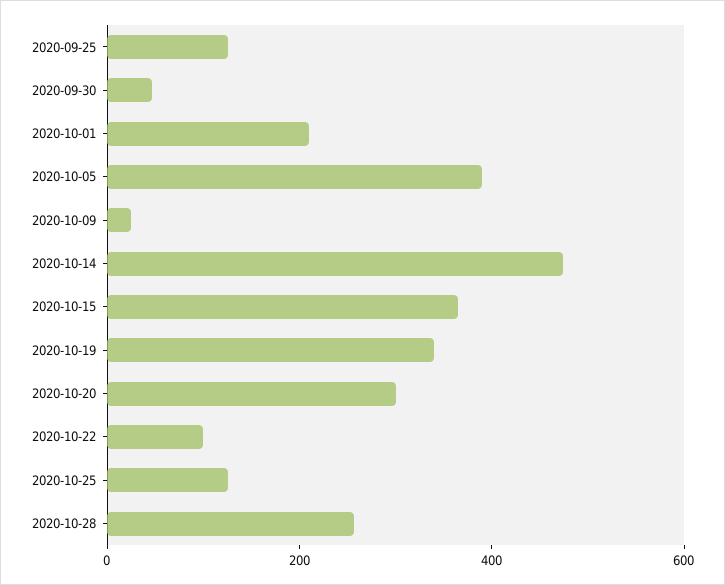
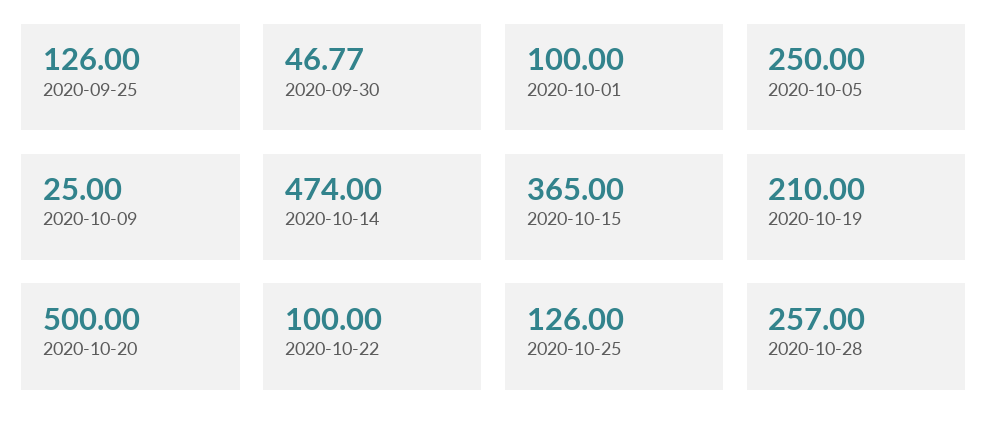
2020-10-01: 200 -> 100
2020-10-05: 400 -> 250
2020-10-19: 350 -> 210
2020-10-20: 300 -> 500

